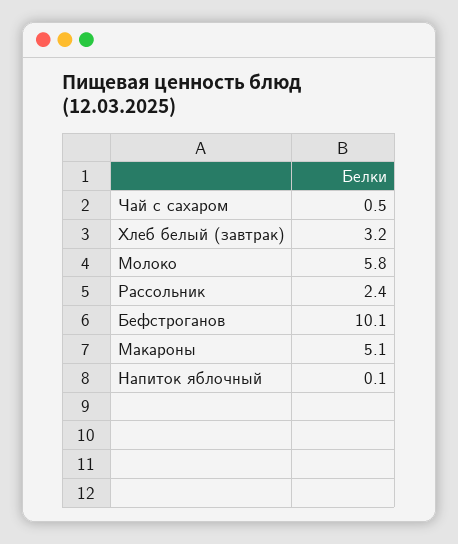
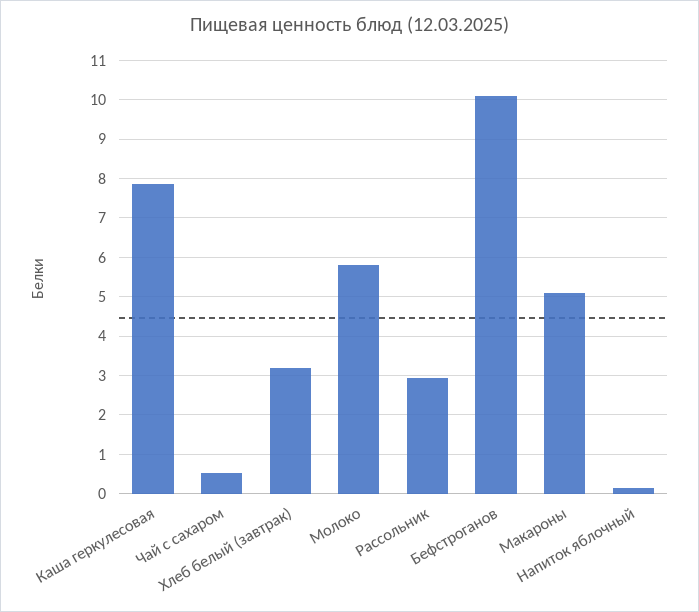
Рассольник: 2.4 -> 3
Каша геркулесовая: none -> 7.8

